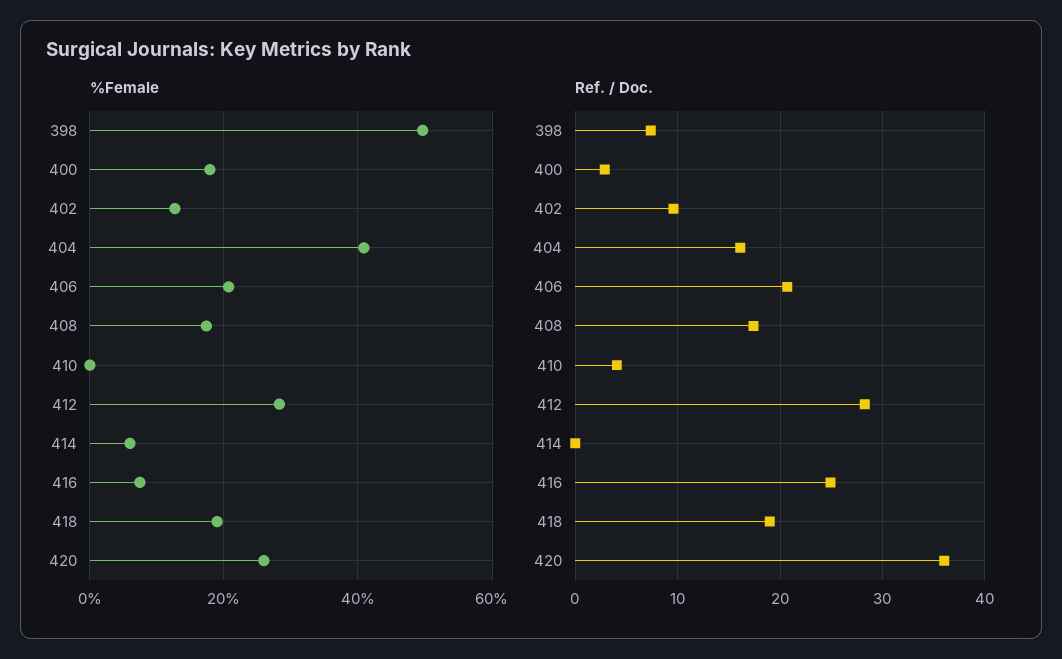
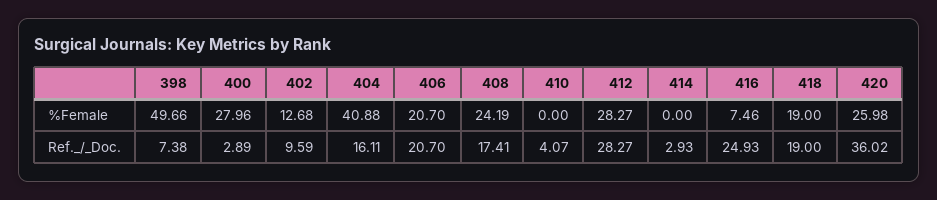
%Female, 400: 18 -> 27.96
%Female, 408: 18 -> 24.19
%Female, 414: 6 -> 0
Ref. / Doc., 414: 0 -> 2.93

